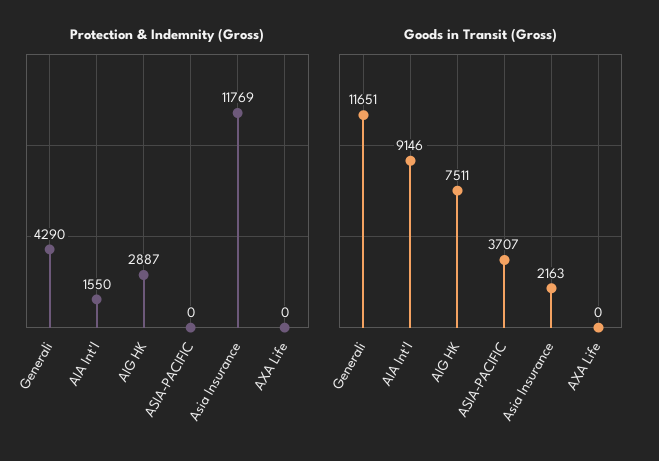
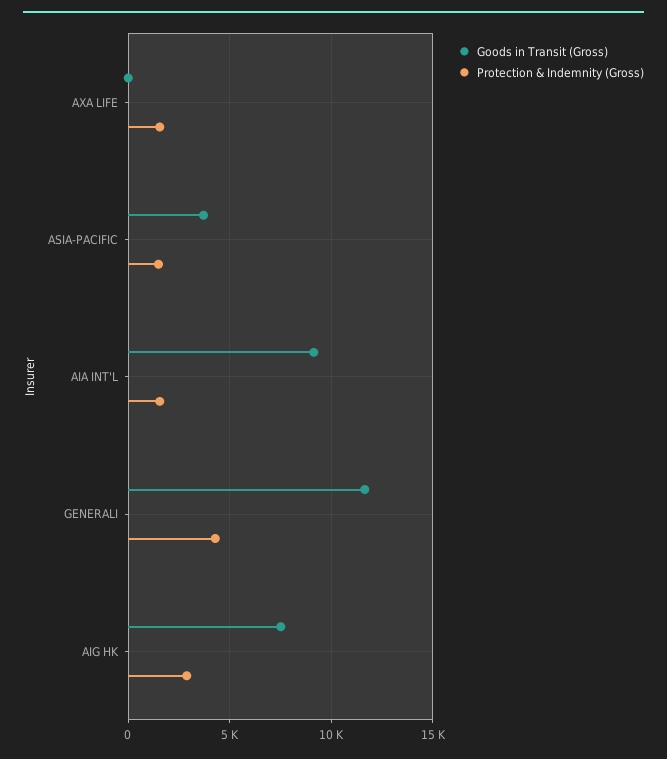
Protection & Indemnity (Gross), ASIA-PACIFIC: 0 -> 1500
Protection & Indemnity (Gross), Asia Insurance: 11769 -> none
Protection & Indemnity (Gross), AXA Life: 0 -> 1500
Goods in Transit (Gross), Asia Insurance: 2163 -> none

